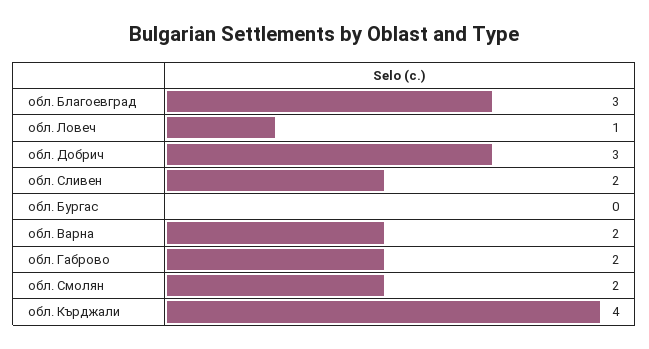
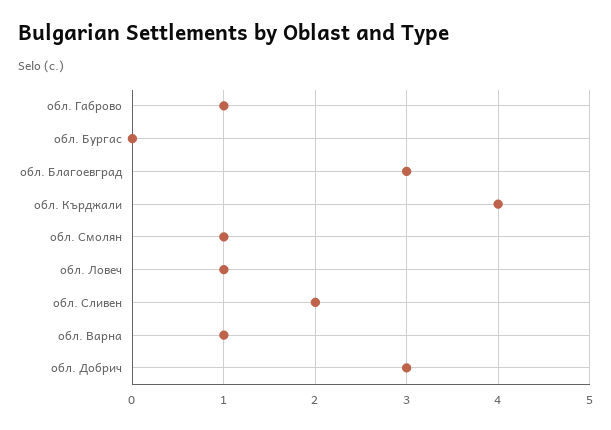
обл. Варна: 2 -> 1
обл. Габрово: 2 -> 1
обл. Смолян: 2 -> 1

